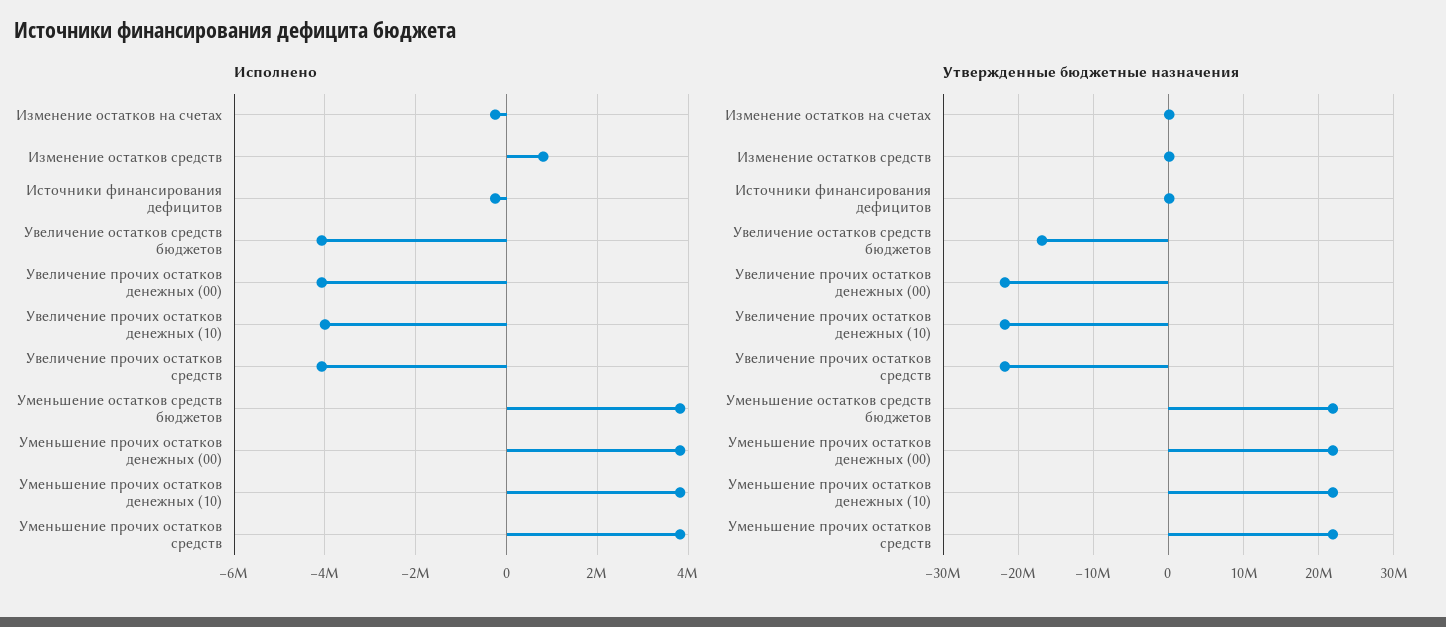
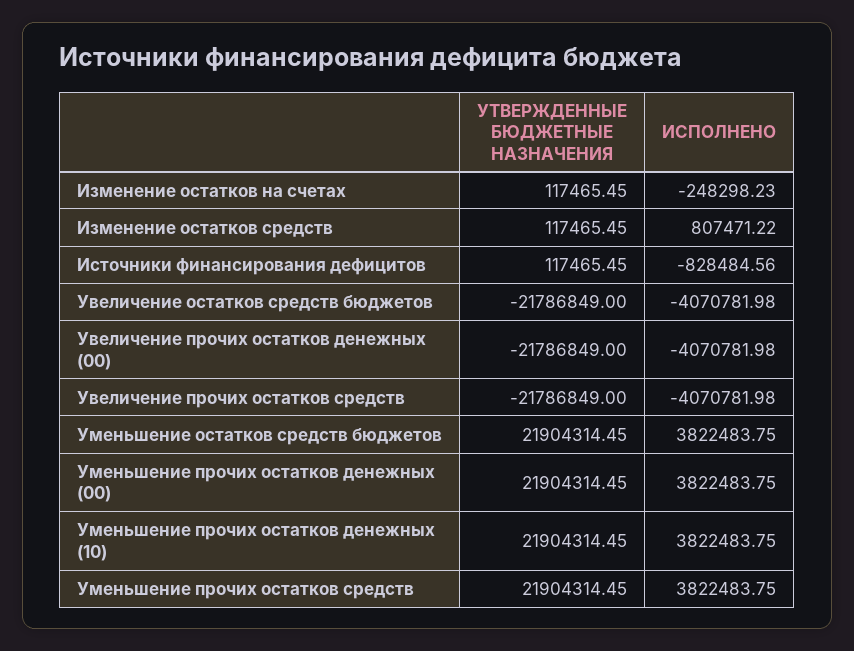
Исполнено, Источники финансирования дефицитов: -200000 -> -828484.56
Исполнено, Увеличение прочих остатков денежных (10): -4000000 -> none
Утвержденные бюджетные назначения, Увеличение остатков средств бюджетов: -17000000 -> -21786849
Утвержденные бюджетные назначения, Увеличение прочих остатков денежных (10): -22000000 -> none

